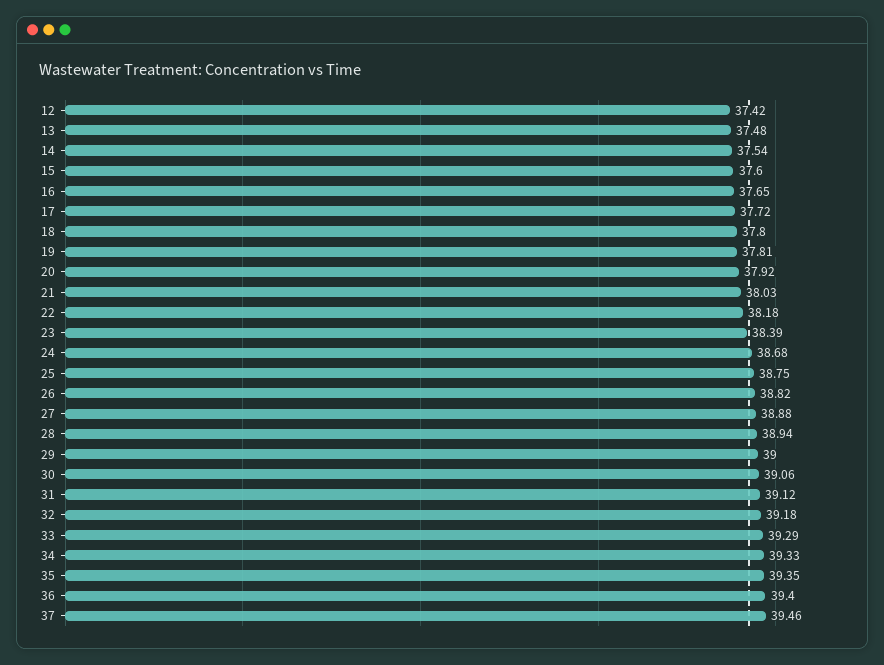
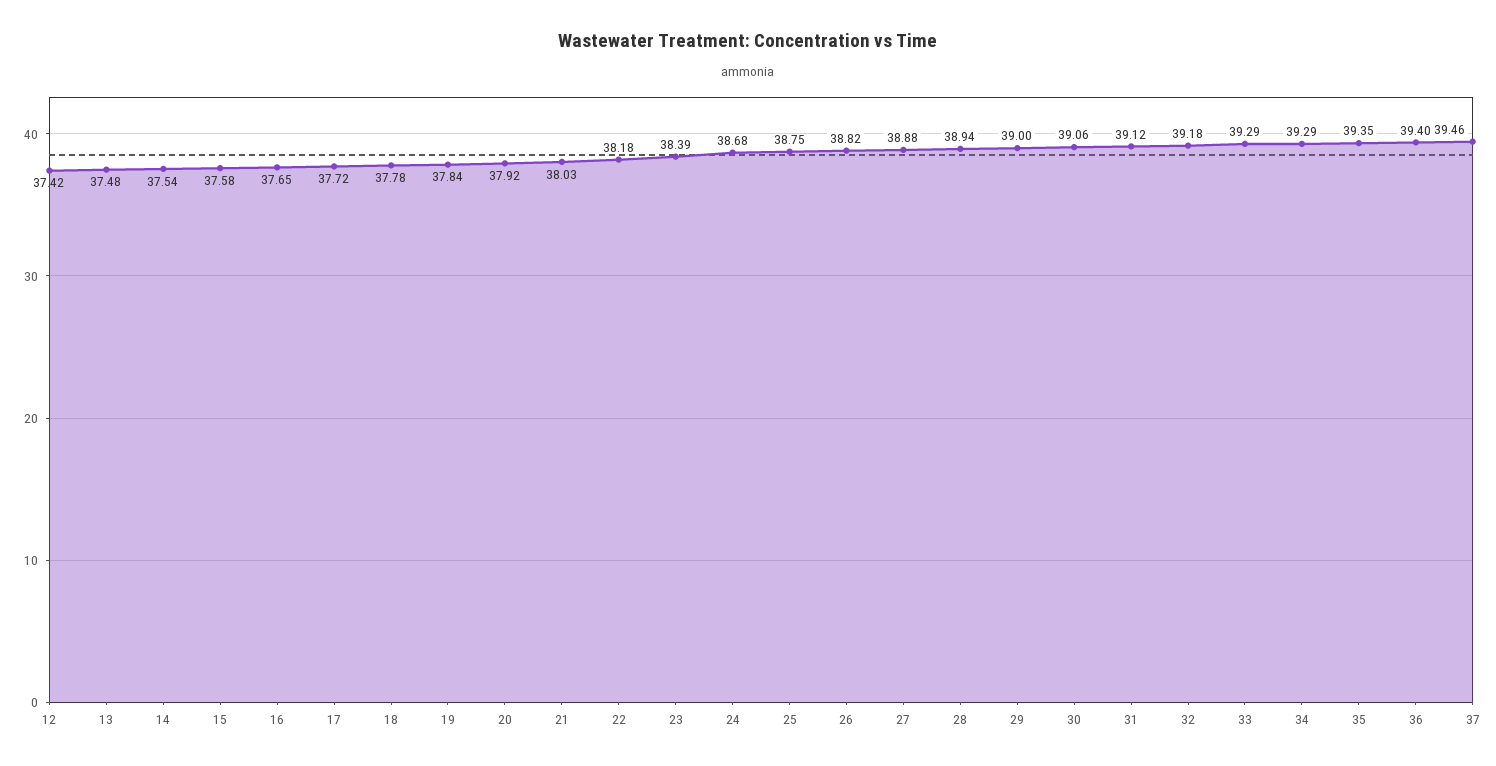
15: 37.6 -> 37.58
18: 37.8 -> 37.78
19: 37.81 -> 37.84
34: 39.33 -> 39.29

